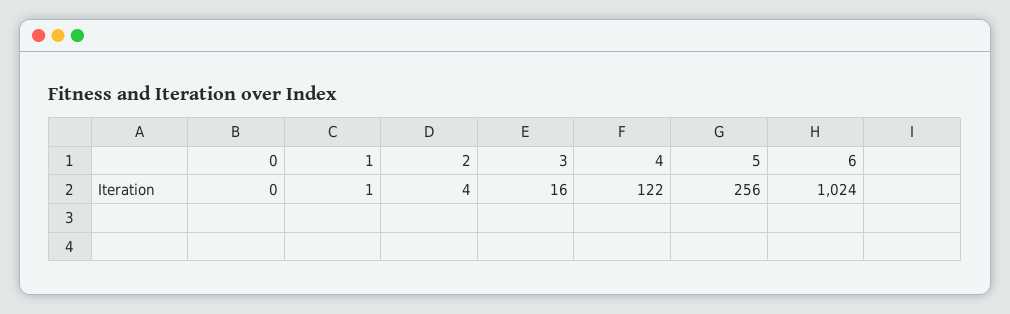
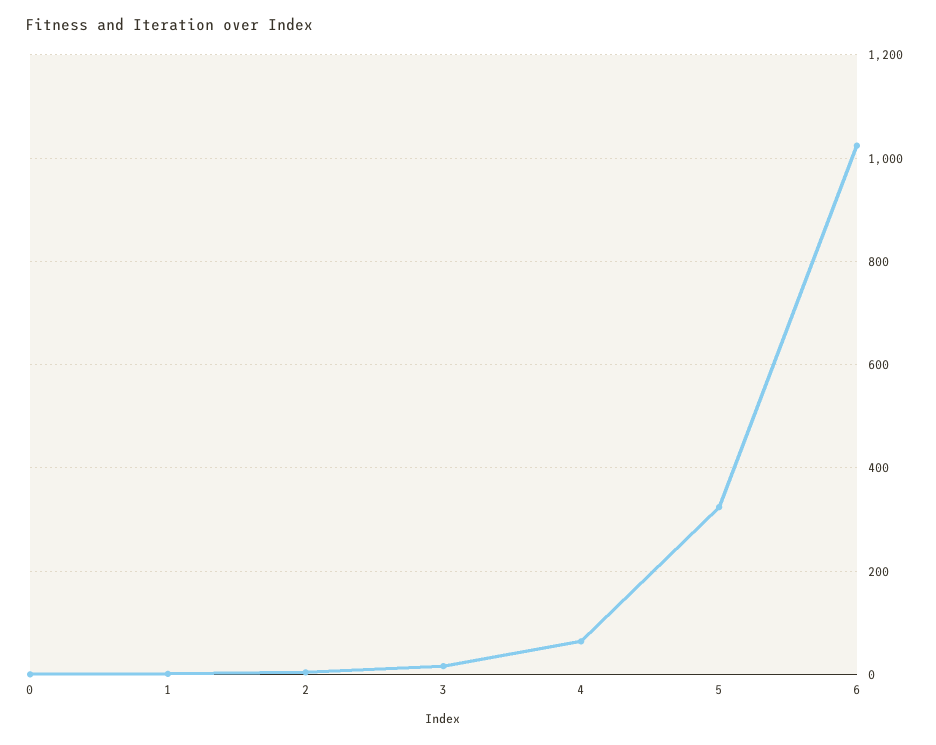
4: 122 -> 60
5: 256 -> 320

